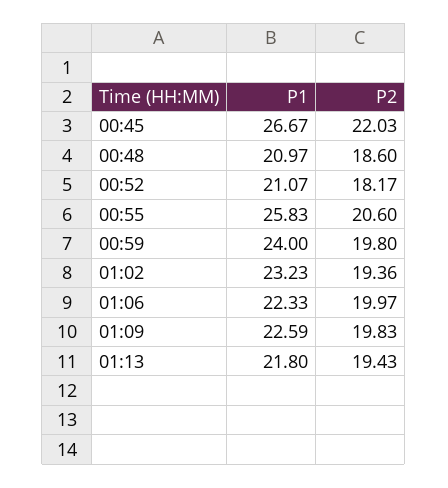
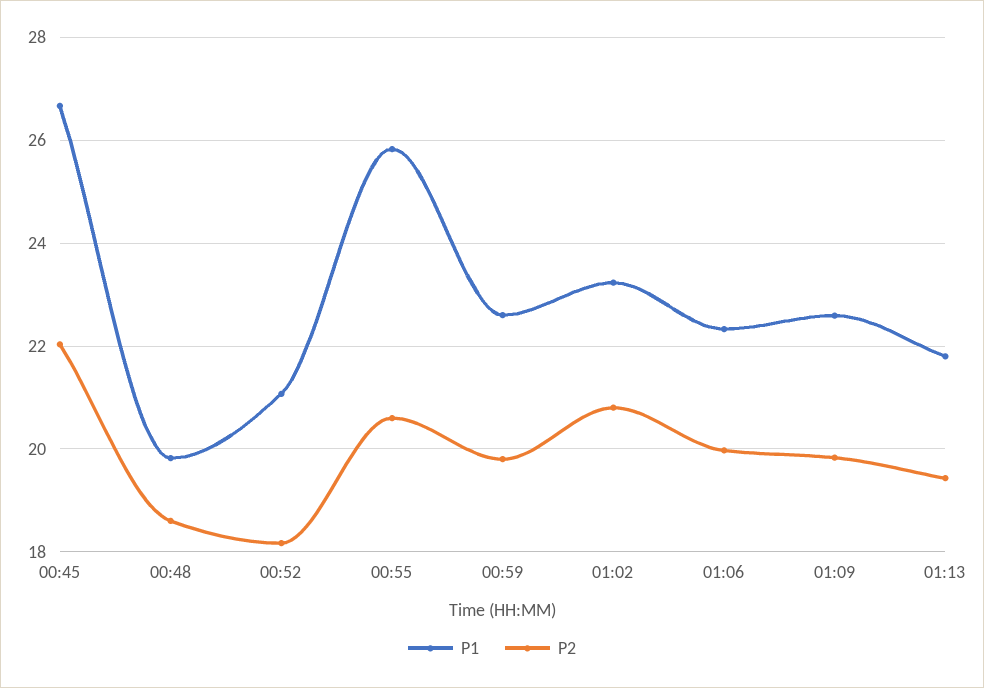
P1, 00:48: 20.97 -> 19.8
P1, 00:59: 24 -> 22.6
P2, 01:02: 19.36 -> 20.8

